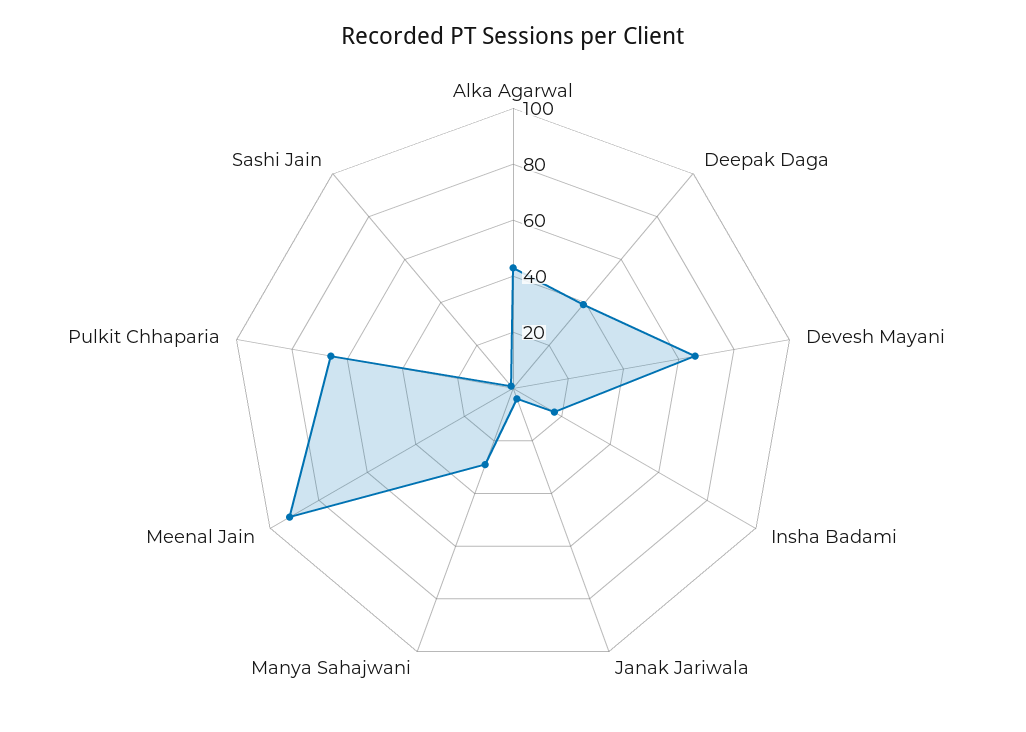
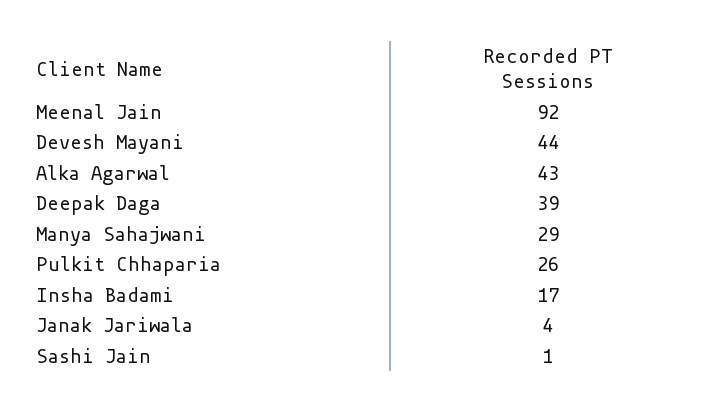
Devesh Mayani: 65 -> 44
Pulkit Chhaparia: 65 -> 26

